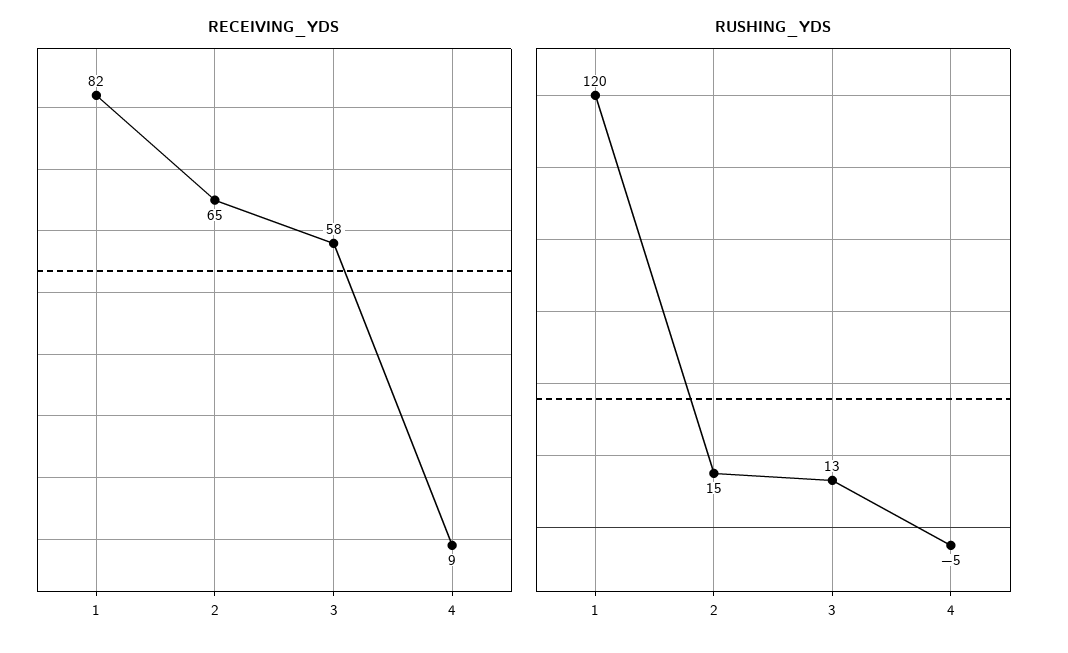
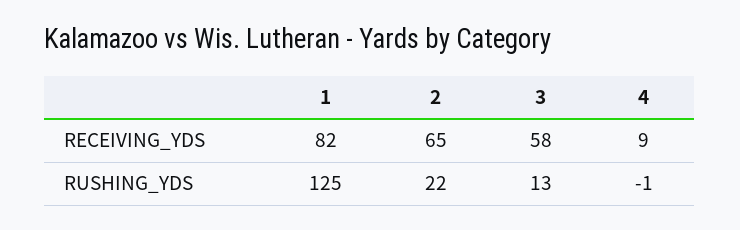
RUSHING_YDS, 1: 120 -> 125
RUSHING_YDS, 2: 15 -> 22
RUSHING_YDS, 4: -5 -> -1

